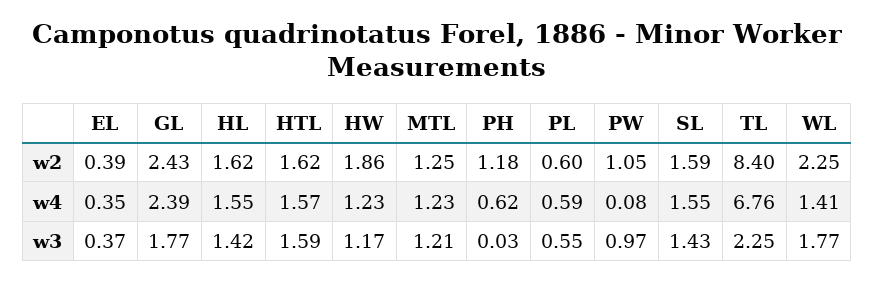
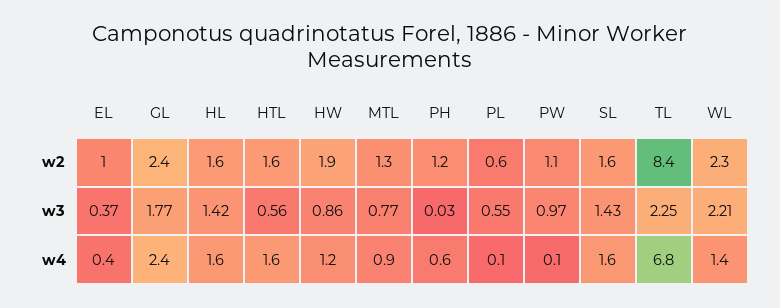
EL, w2: 0.39 -> 1
MTL, w4: 1.23 -> 0.9
PL, w4: 0.59 -> 0.1
HTL, w3: 1.59 -> 0.56
HW, w3: 1.17 -> 0.86
MTL, w3: 1.21 -> 0.77
WL, w3: 1.77 -> 2.21

